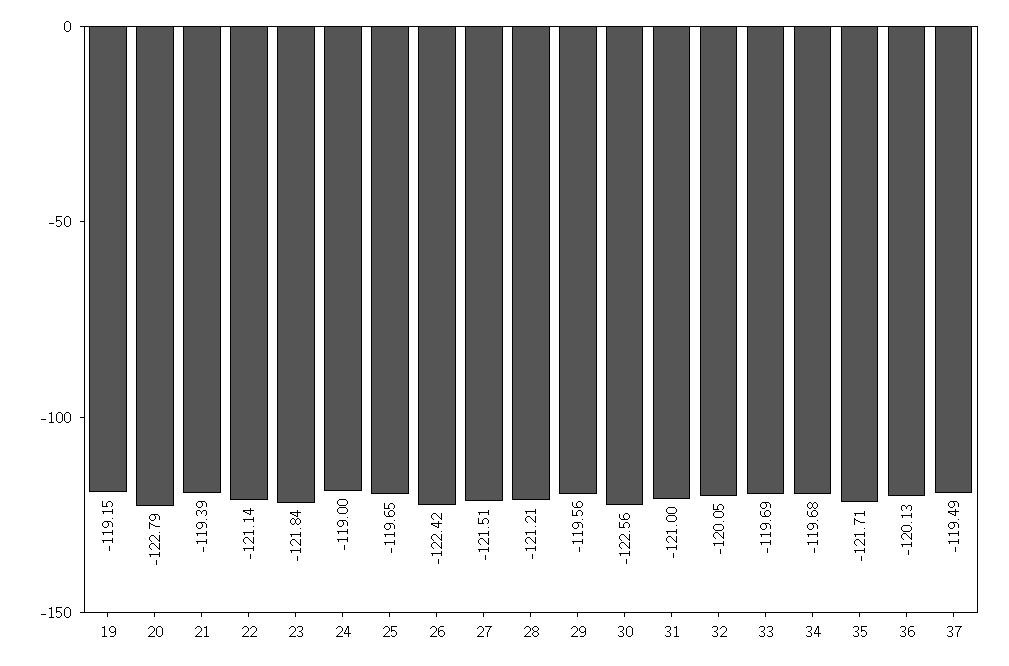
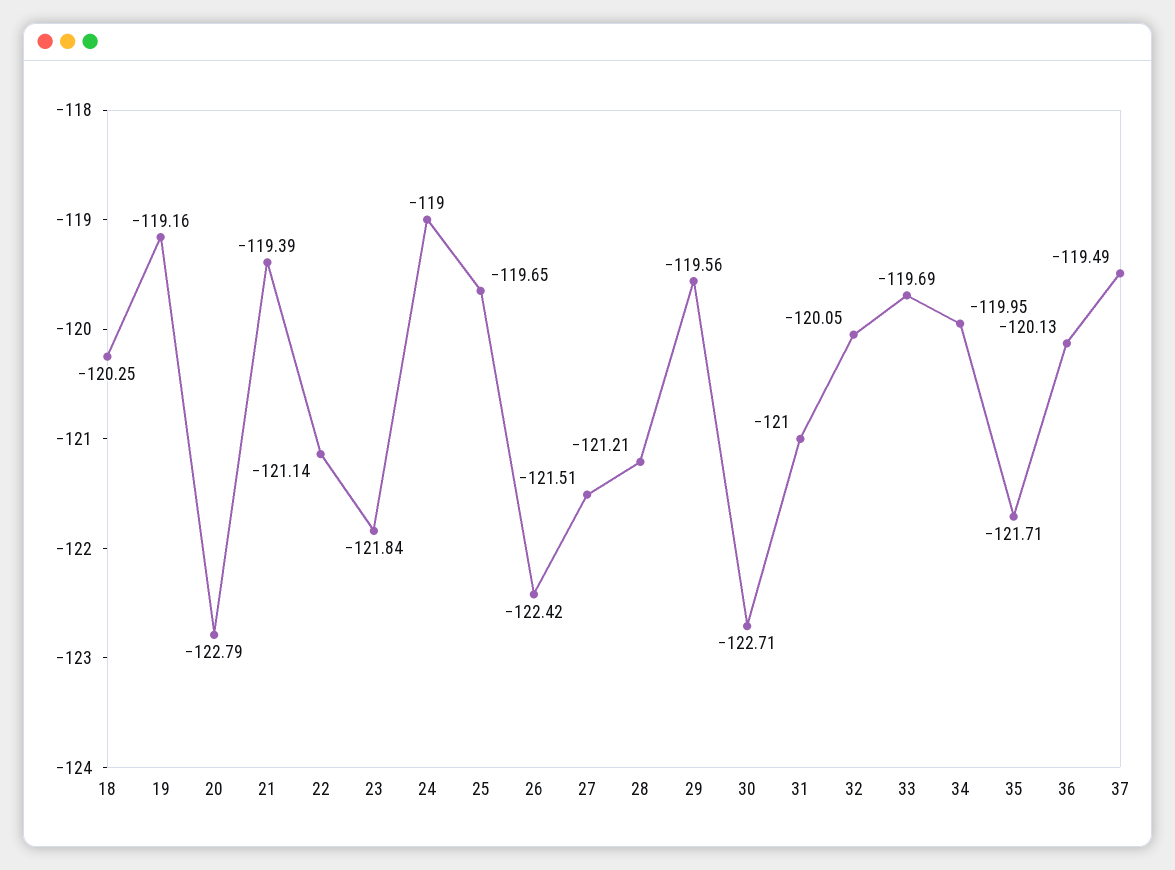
19: -119.15 -> -119.16
30: -122.56 -> -122.71
34: -119.68 -> -119.95
18: none -> -120.25

